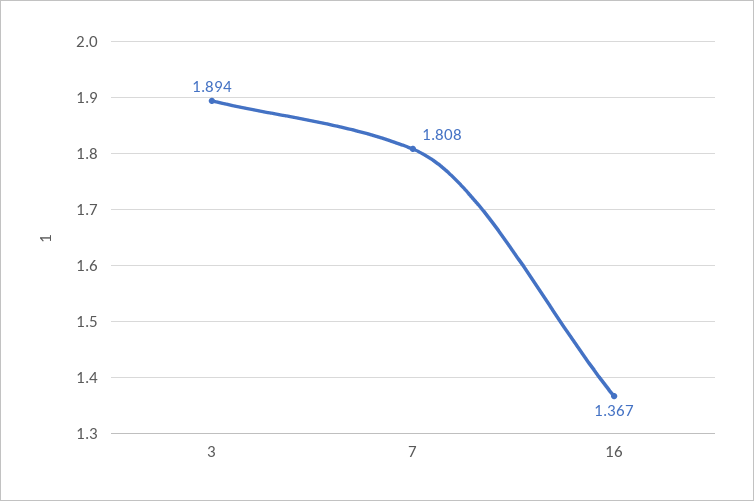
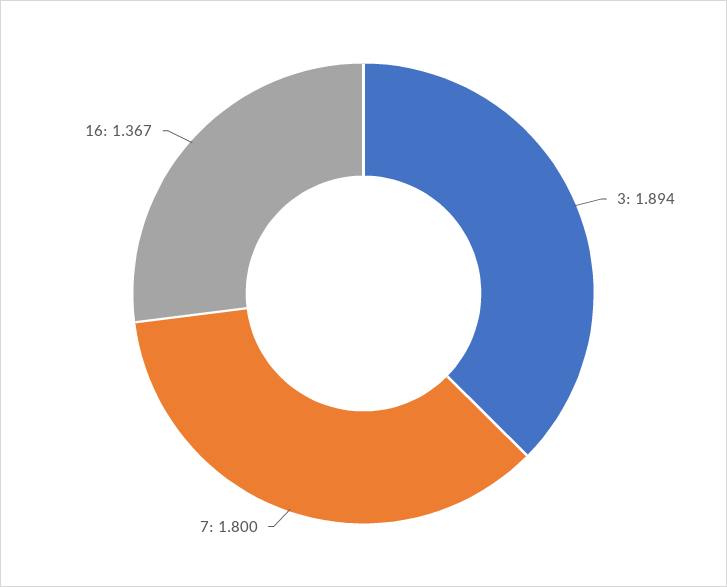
7: 1.808 -> 1.8

